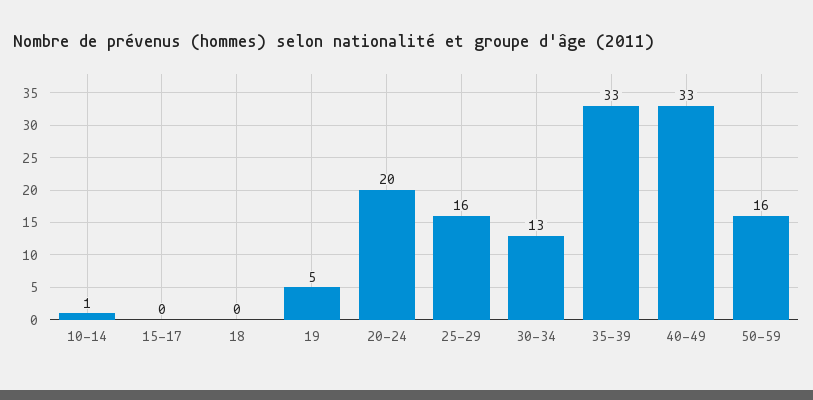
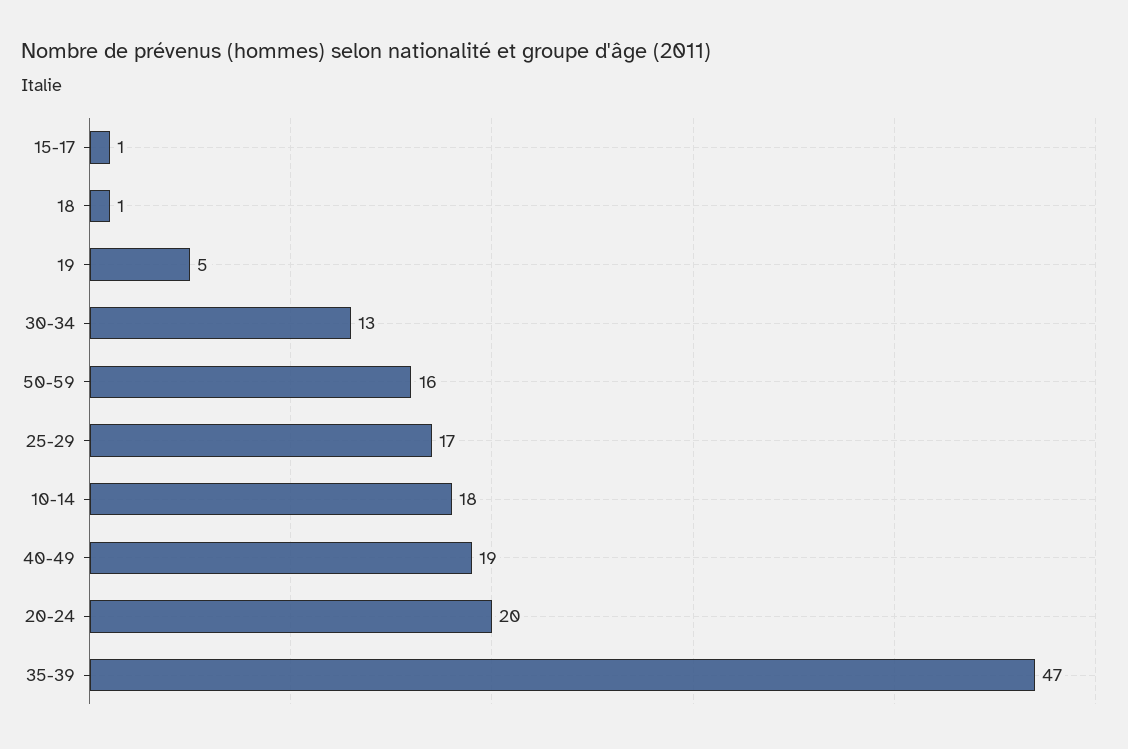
10-14: 1 -> 18
15-17: 0 -> 1
18: 0 -> 1
25-29: 16 -> 17
35-39: 33 -> 47
40-49: 33 -> 19

